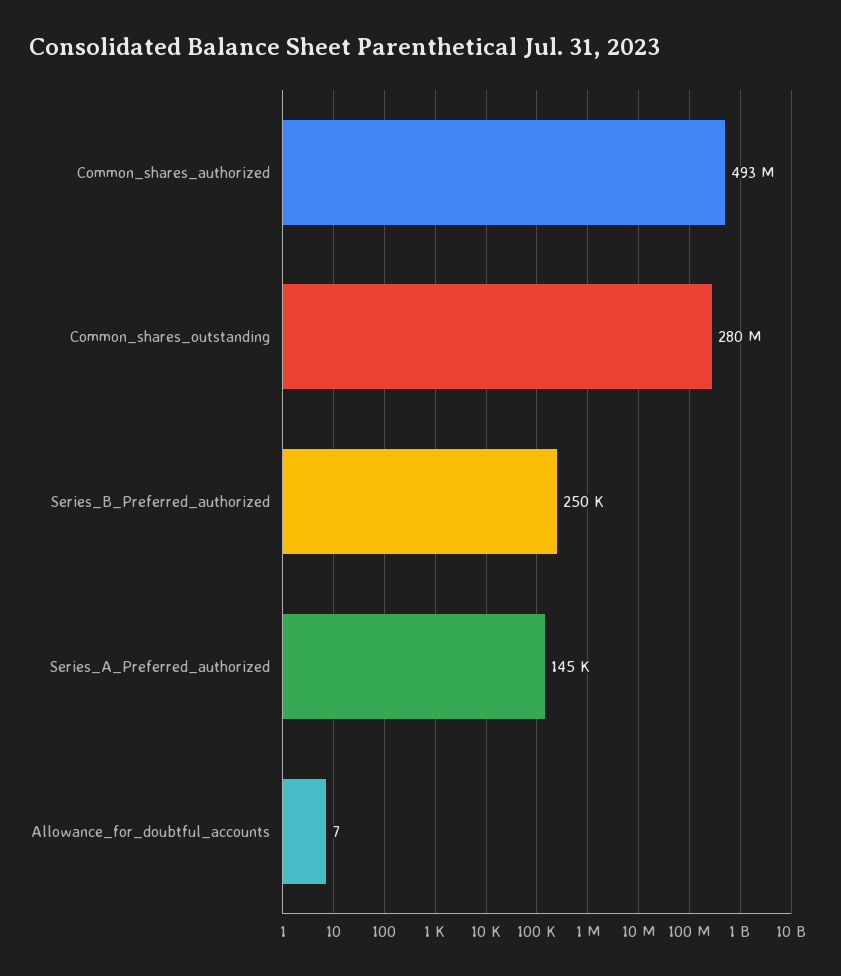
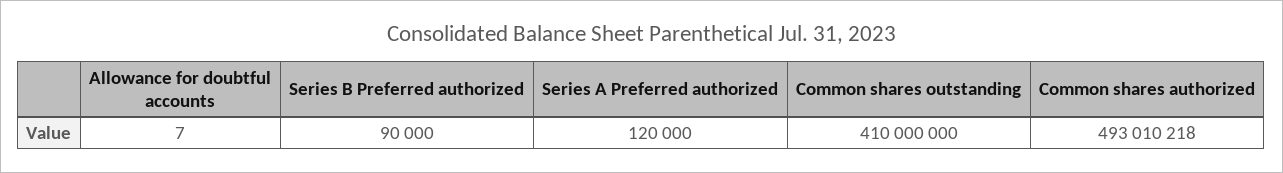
Common_shares_outstanding: 280000000 -> 410000000
Series_B_Preferred_authorized: 250000 -> 90000
Series_A_Preferred_authorized: 145000 -> 120000

